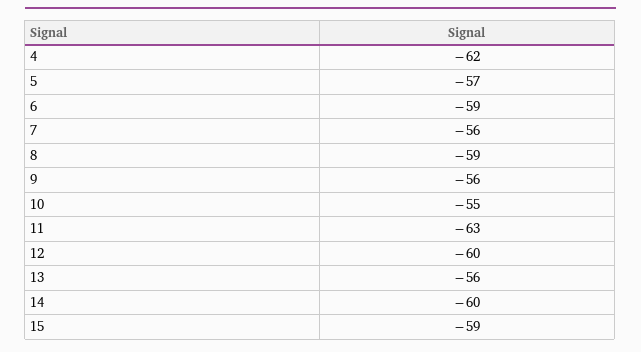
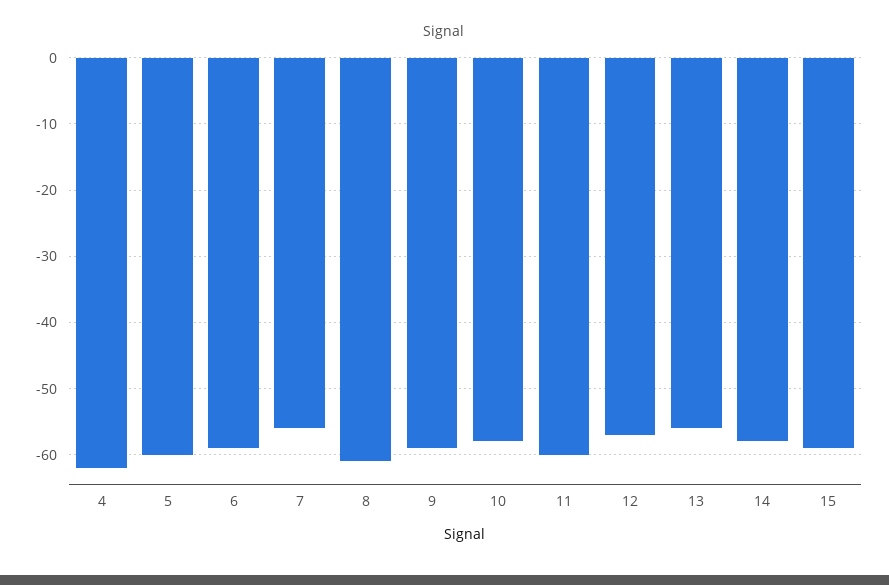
5: -57 -> -60
8: -59 -> -61
9: -56 -> -59
10: -55 -> -58
11: -63 -> -60
12: -60 -> -57
14: -60 -> -58

